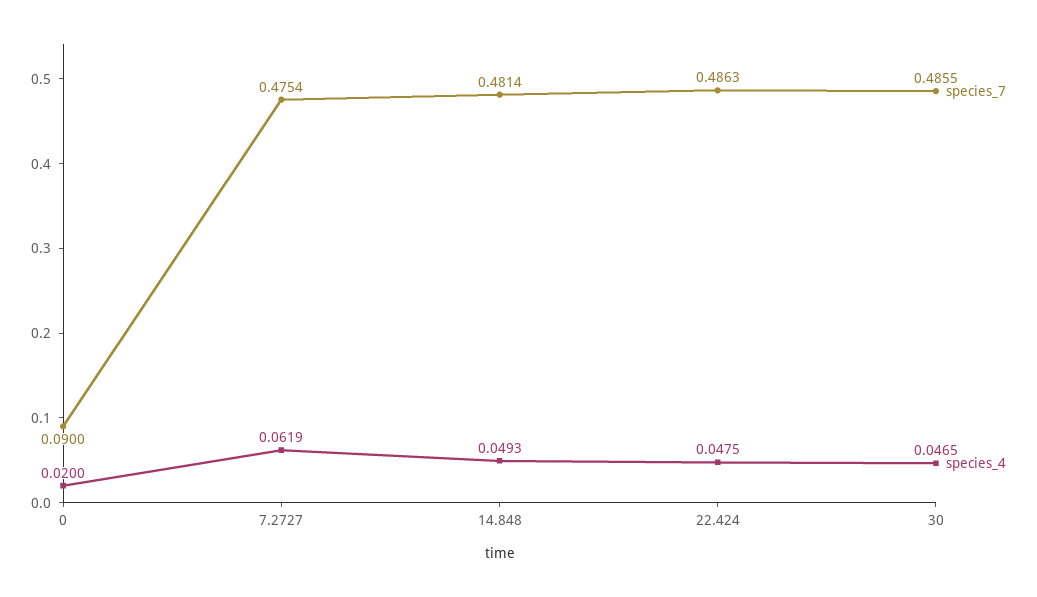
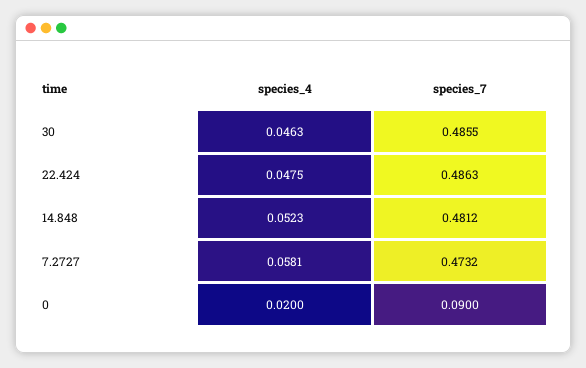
species_7, 7.2727: 0.4754 -> 0.4732
species_4, 7.2727: 0.0619 -> 0.0581
species_7, 14.848: 0.4814 -> 0.4812
species_4, 14.848: 0.0493 -> 0.0523
species_4, 30: 0.0465 -> 0.0463

